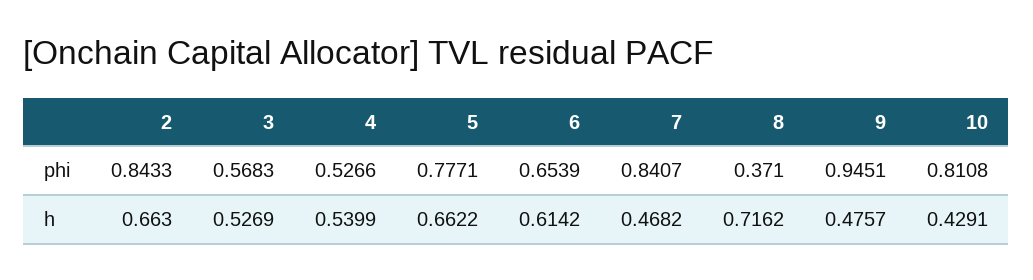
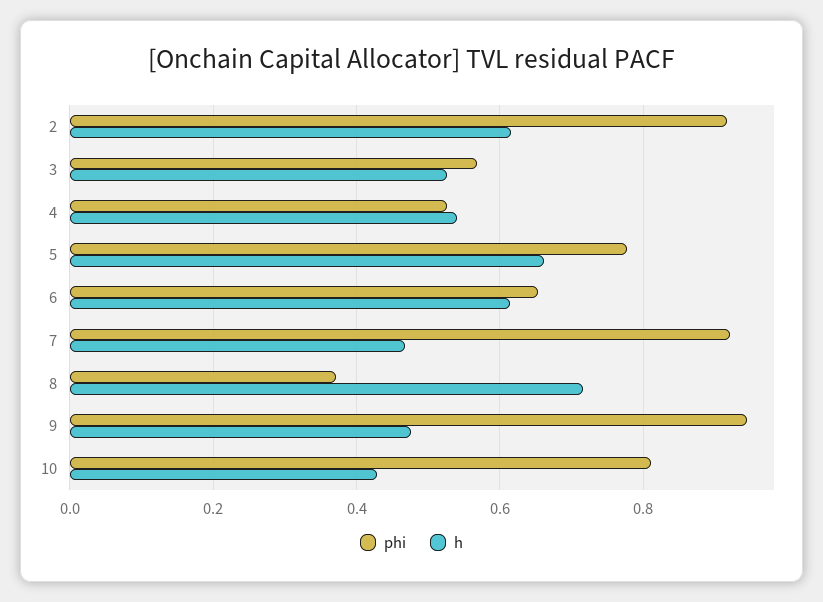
phi, 2: 0.8433 -> 0.92
phi, 7: 0.8407 -> 0.92
h, 2: 0.663 -> 0.62

